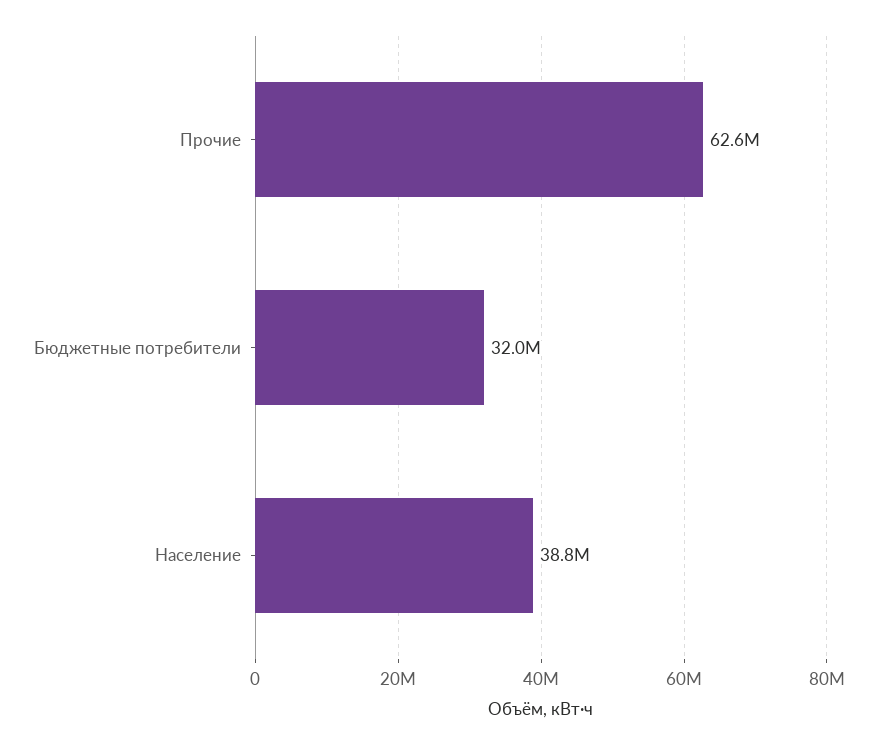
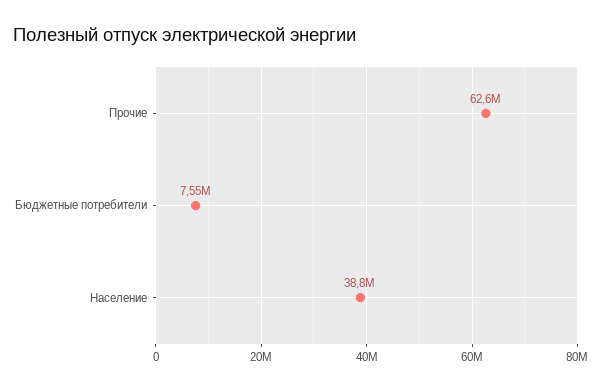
Бюджетные потребители: 32000000 -> 7550000

